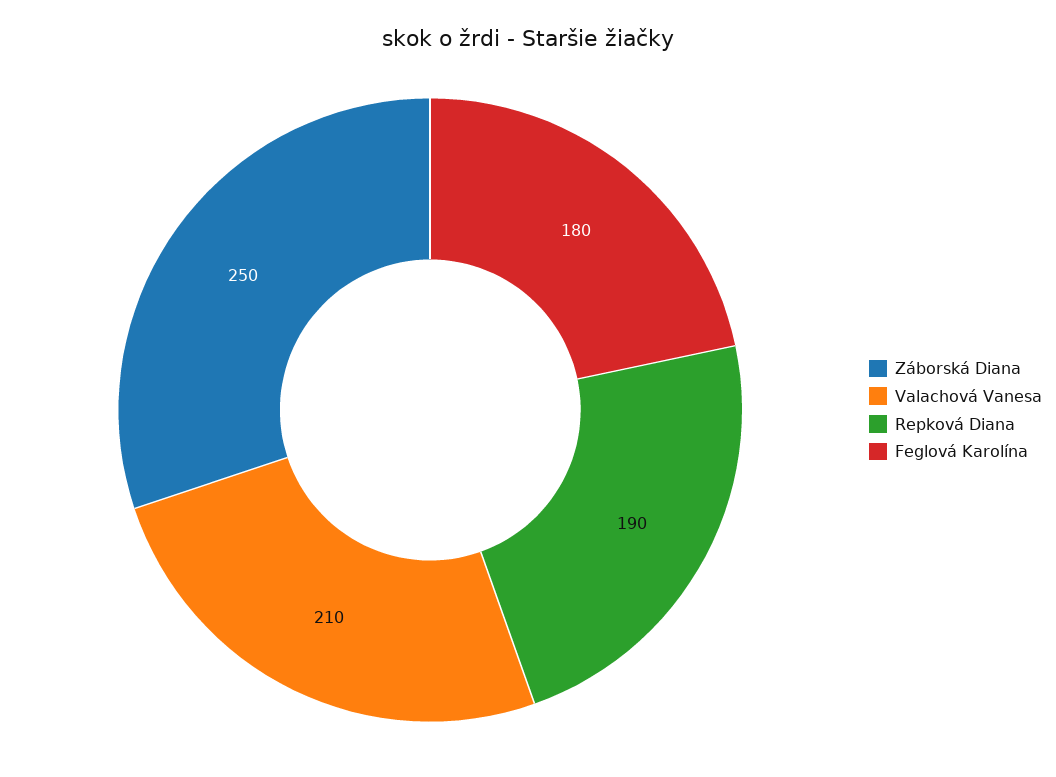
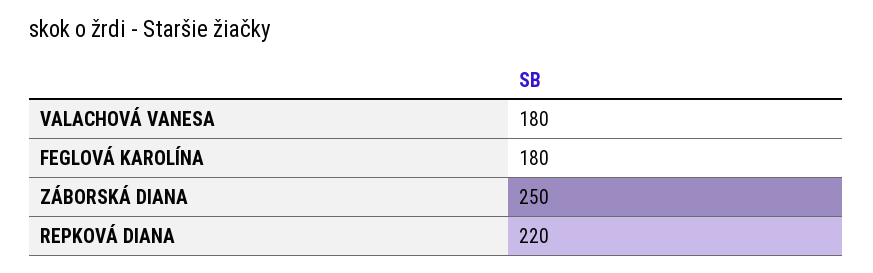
Valachová Vanesa: 210 -> 180
Repková Diana: 190 -> 220

